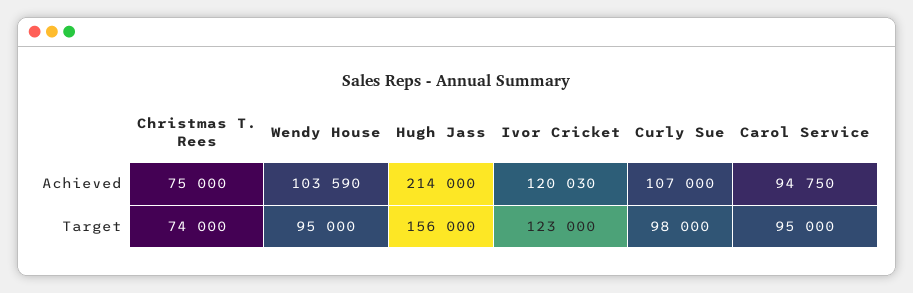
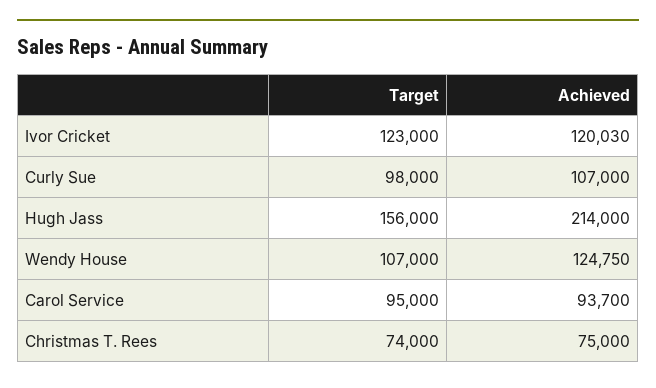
Wendy House, Achieved: 103590 -> 124750
Carol Service, Achieved: 94750 -> 93700
Wendy House, Target: 95000 -> 107000

